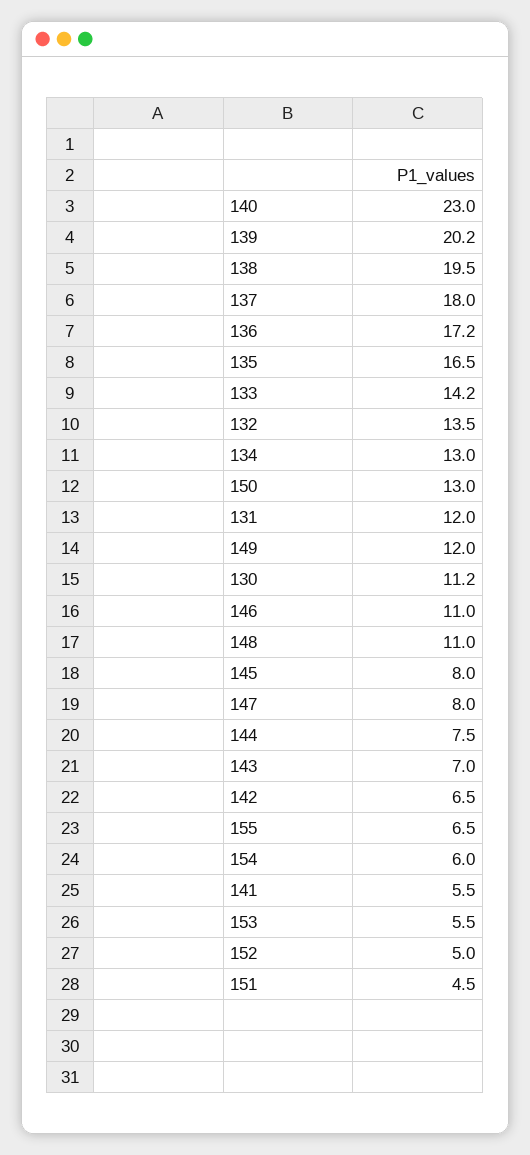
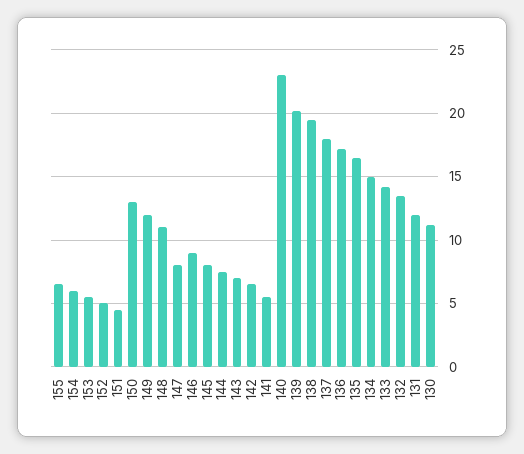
134: 13 -> 15
146: 11 -> 9

